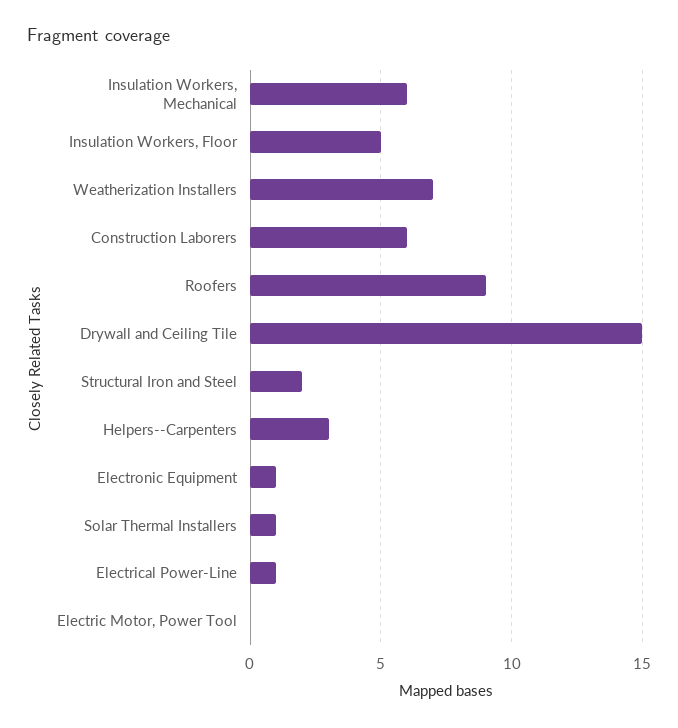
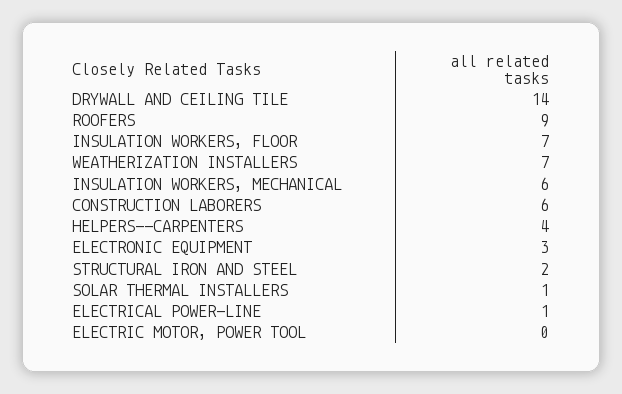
Insulation Workers, Floor: 5 -> 7
Drywall and Ceiling Tile: 15 -> 14
Helpers--Carpenters: 3 -> 4
Electronic Equipment: 1 -> 3

